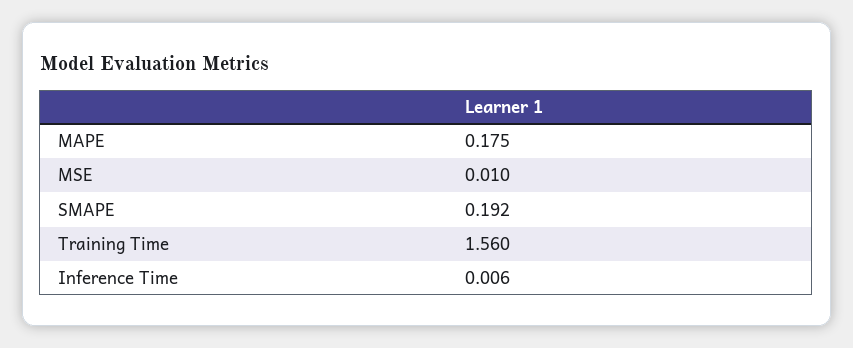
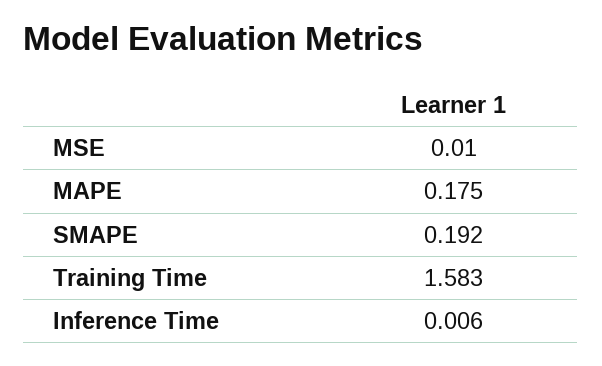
Training Time: 1.56 -> 1.583

